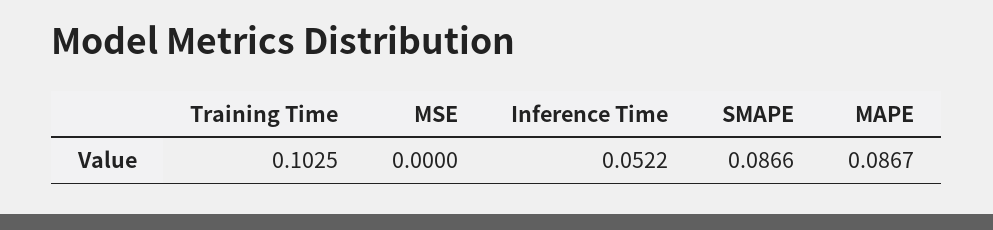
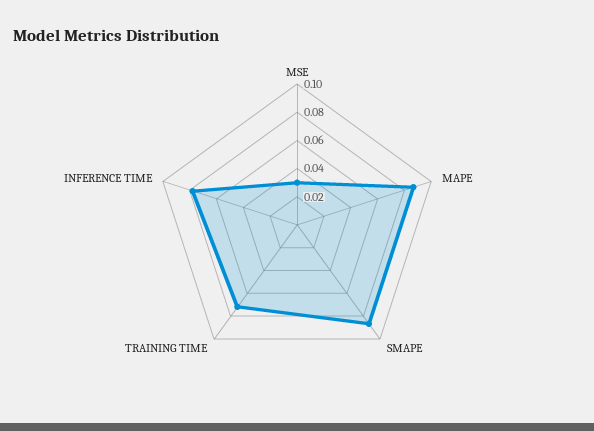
Training Time: 0.1025 -> 0.07
MSE: 0 -> 0.03
Inference Time: 0.0522 -> 0.08

